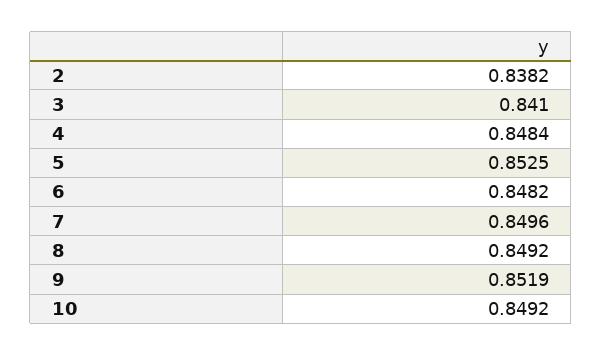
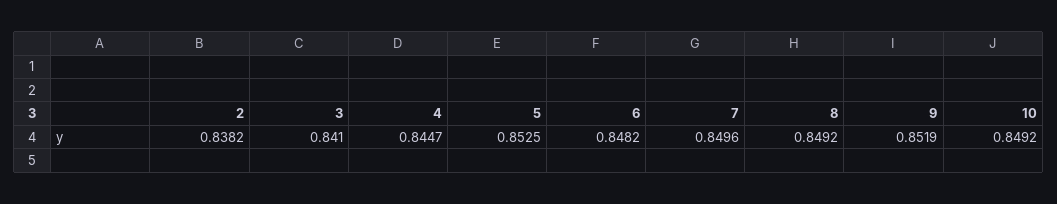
4: 0.8484 -> 0.8447

